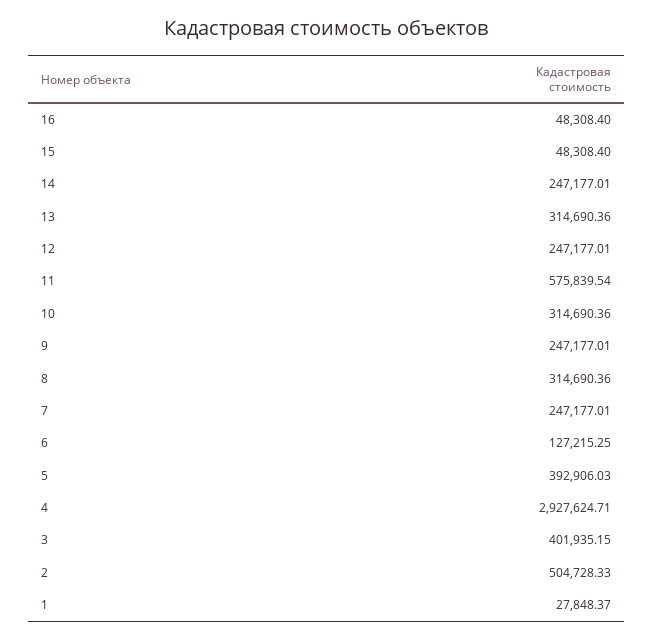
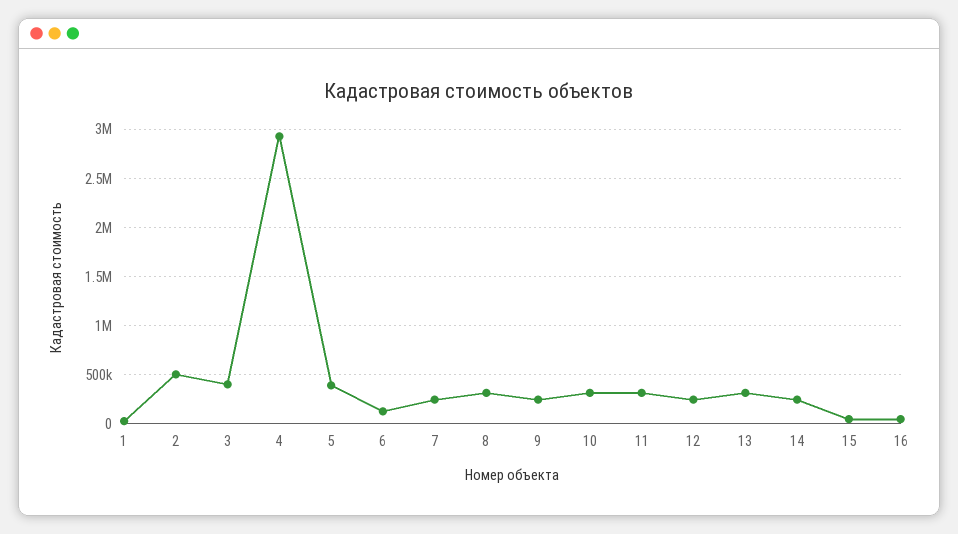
11: 575839.54 -> 300000

